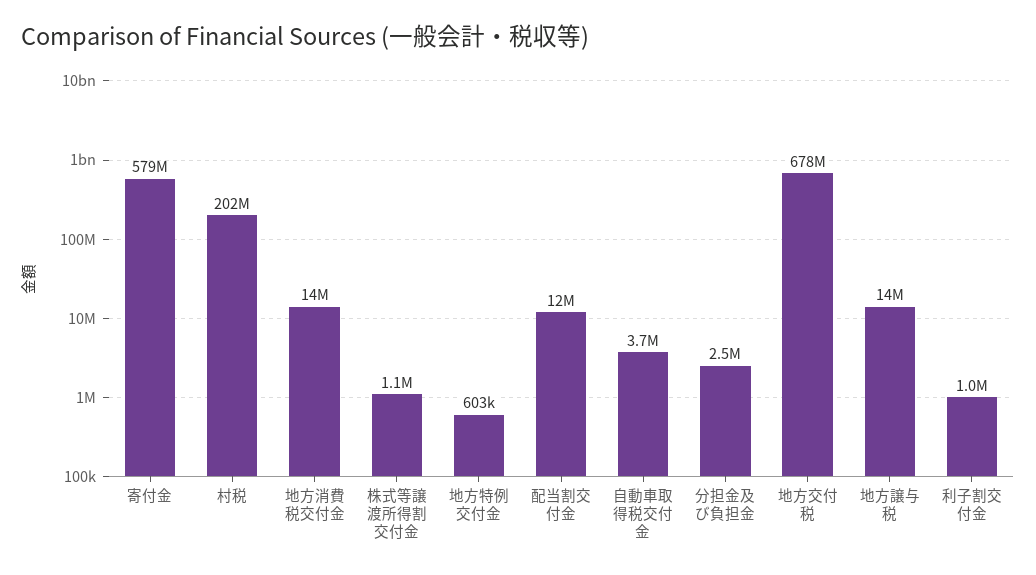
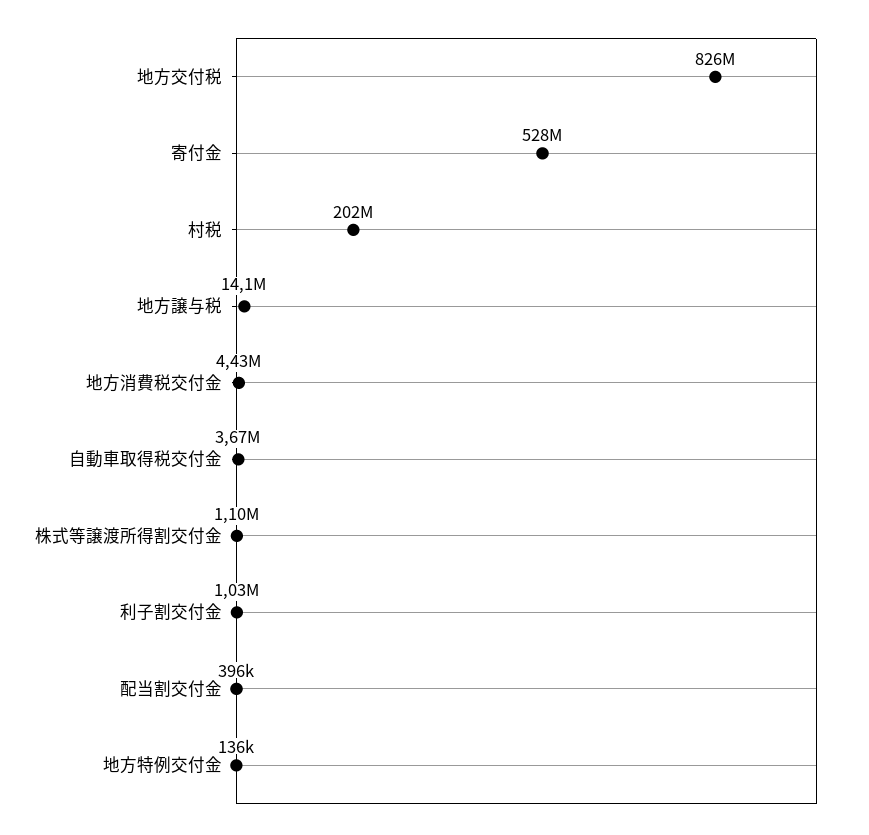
寄付金: 579000000 -> 528000000
地方消費税交付金: 14000000 -> 4430000
地方特例交付金: 603000 -> 136000
配当割交付金: 12000000 -> 396000
分担金及び負担金: 2500000 -> none
地方交付税: 678000000 -> 826000000

